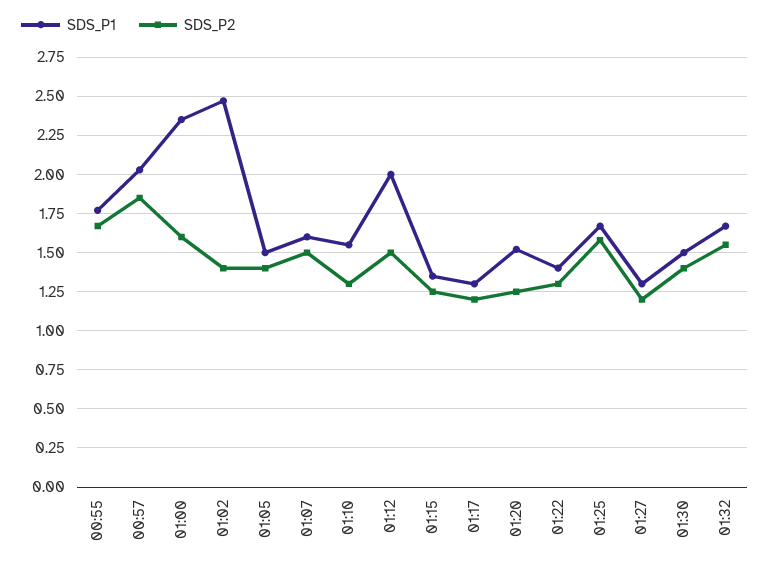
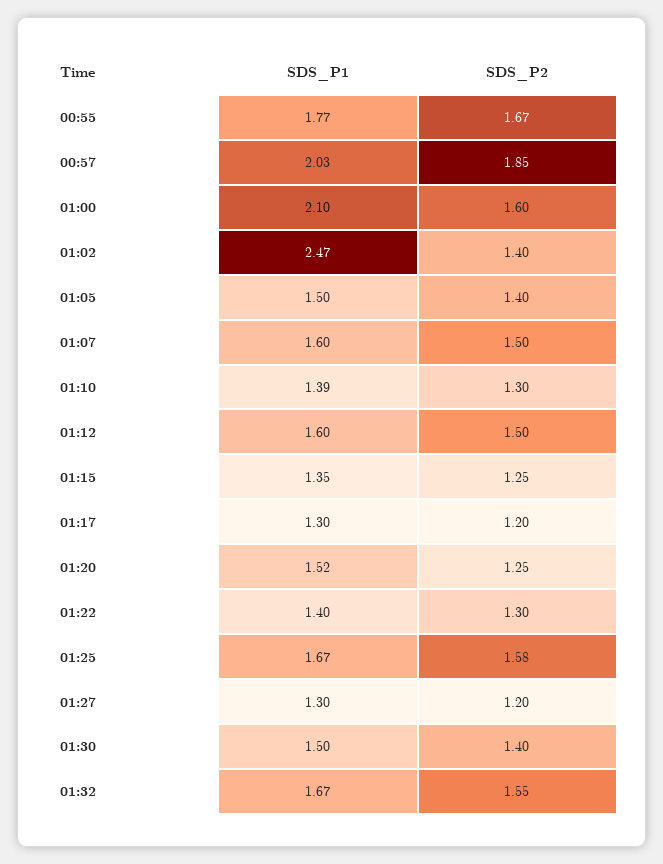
SDS_P1, 01:00: 2.35 -> 2.1
SDS_P1, 01:10: 1.55 -> 1.39
SDS_P1, 01:12: 2 -> 1.6

